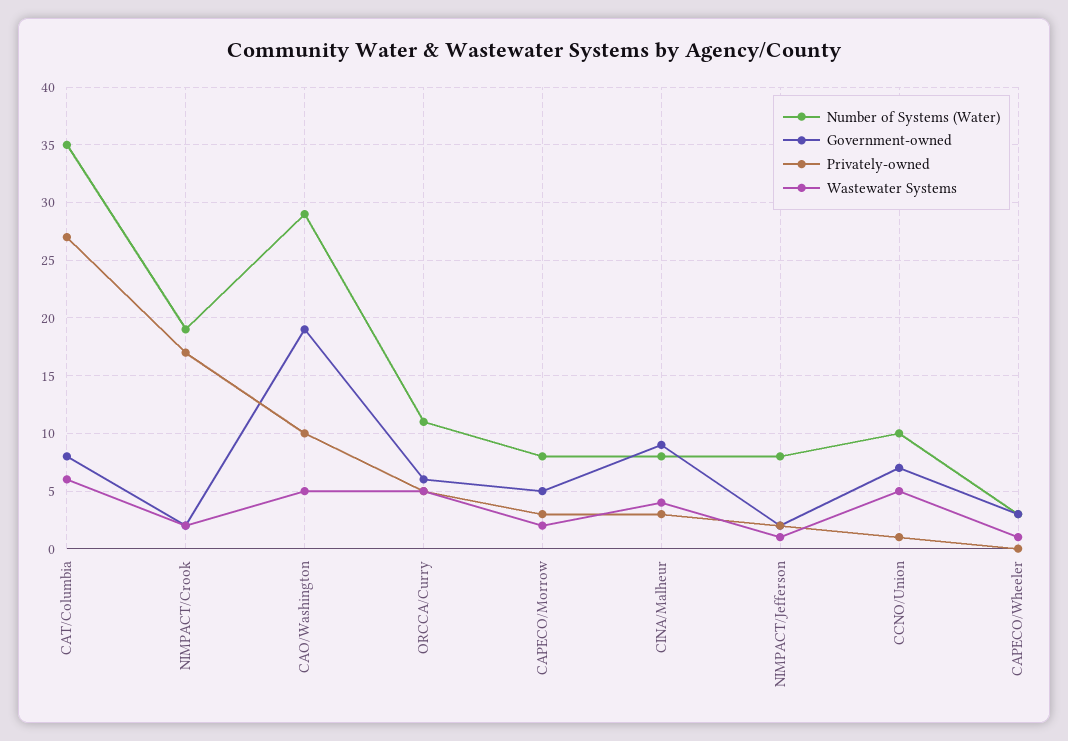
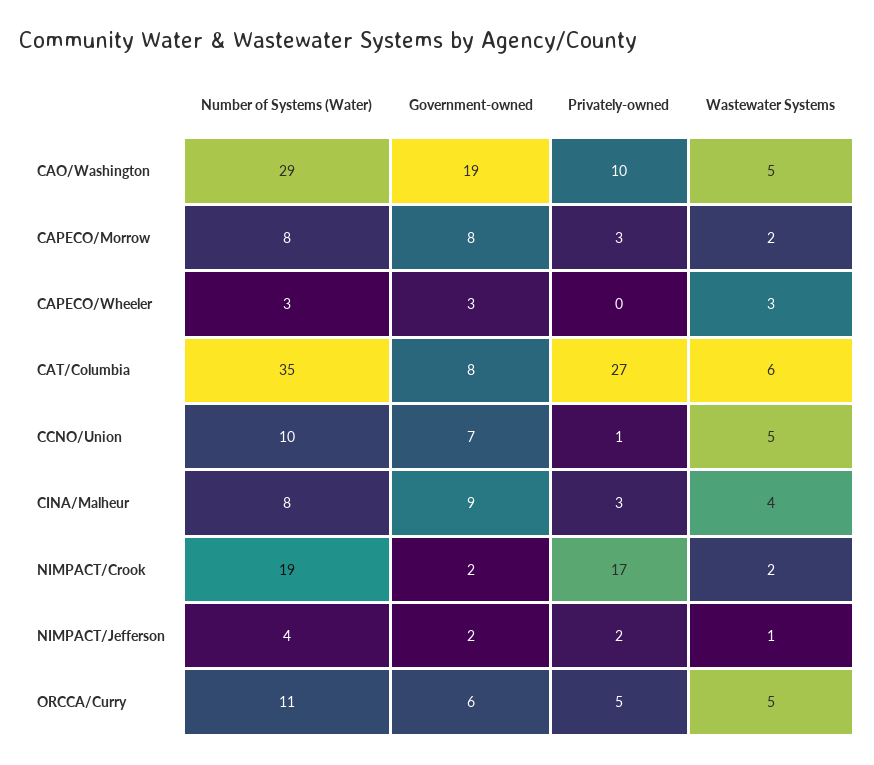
Government-owned, CAPECO/Morrow: 5 -> 8
Number of Systems (Water), NIMPACT/Jefferson: 8 -> 4
Wastewater Systems, CAPECO/Wheeler: 1 -> 3

